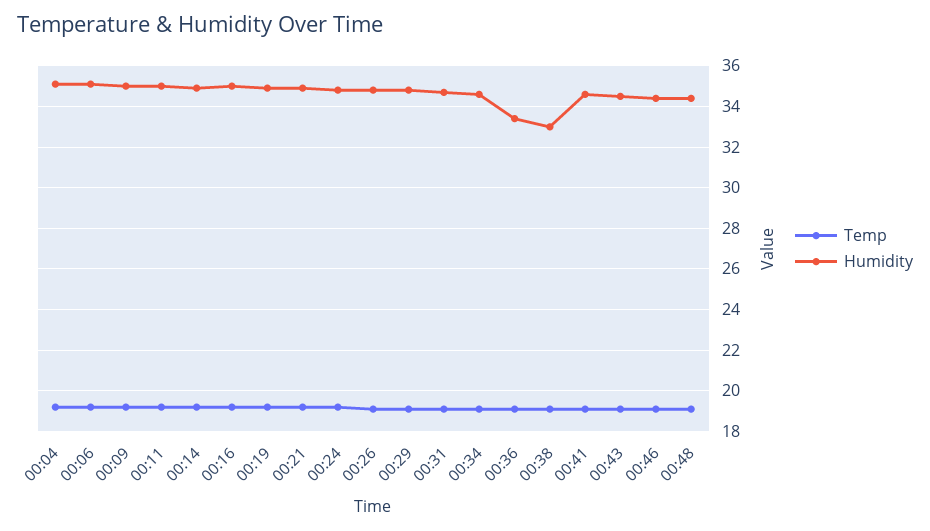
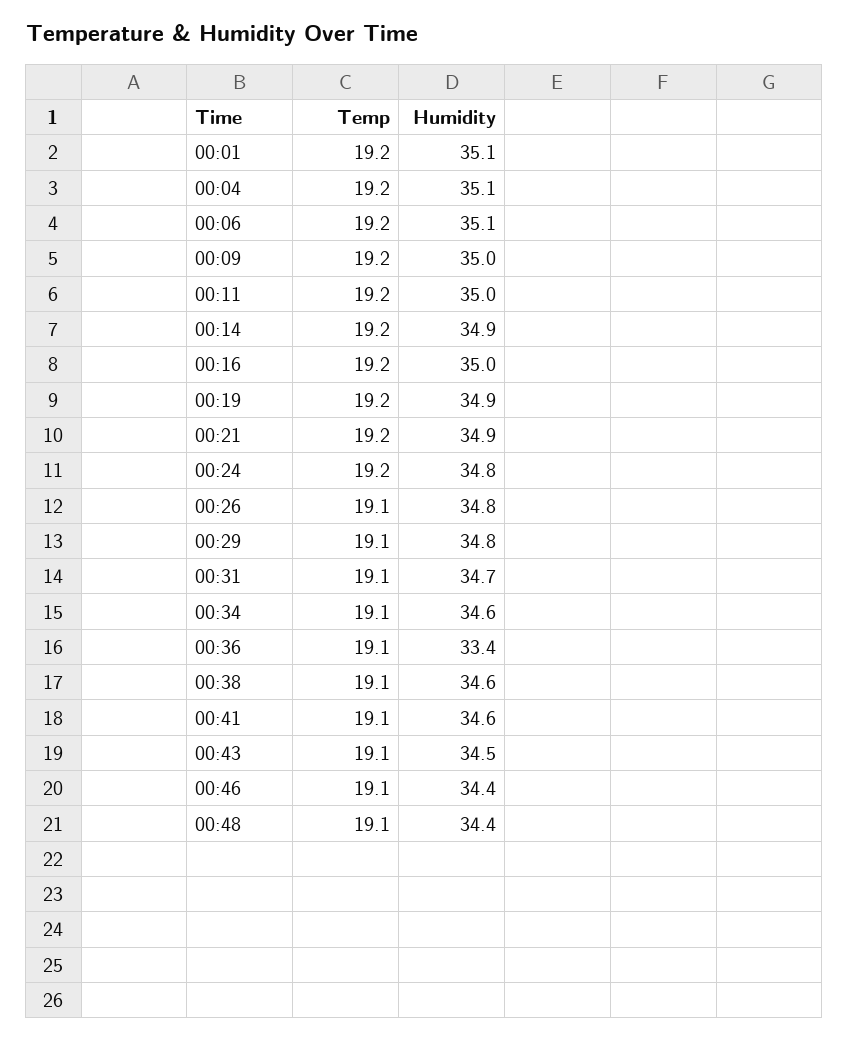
Humidity, 00:38: 33 -> 34.6
Temp, 00:01: none -> 19.2
Humidity, 00:01: none -> 35.1

